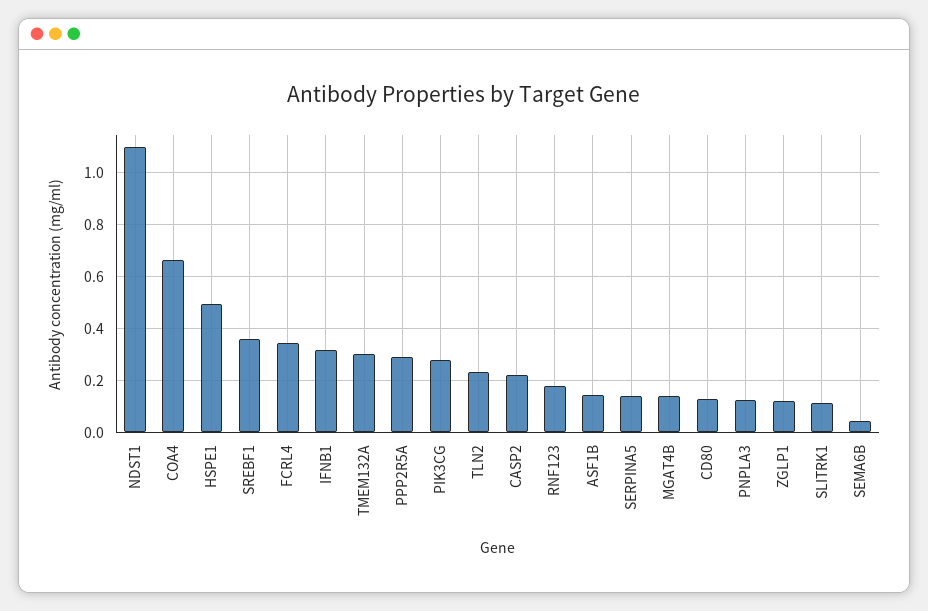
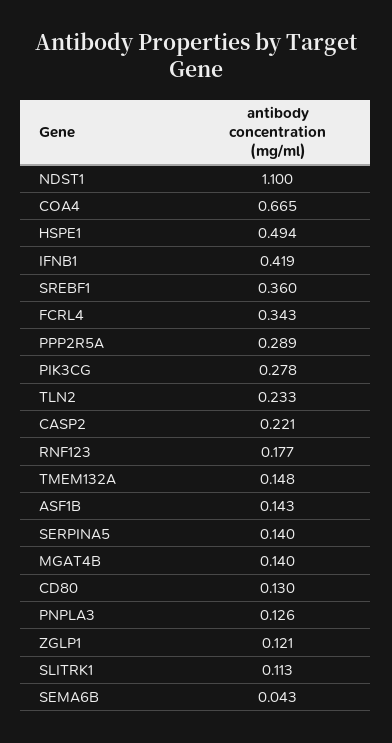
IFNB1: 0.325 -> 0.419
TMEM132A: 0.3 -> 0.148

